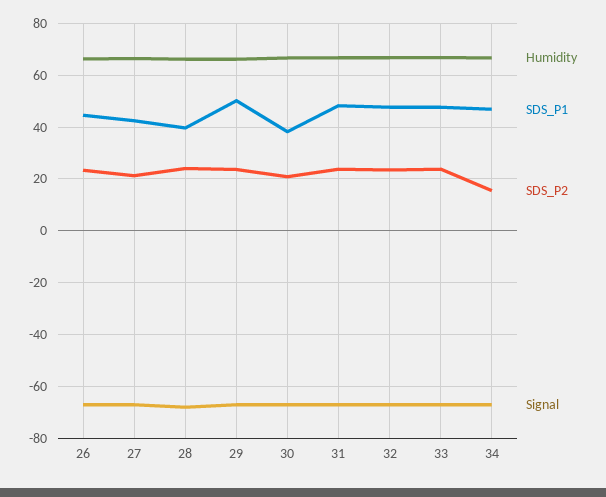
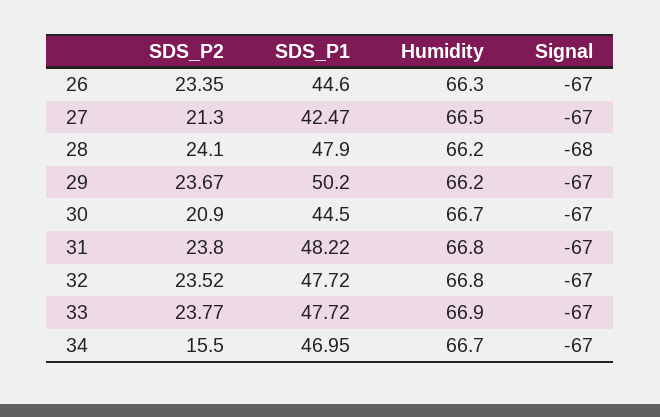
SDS_P1, 28: 40 -> 47.9
SDS_P1, 30: 37.5 -> 44.5

